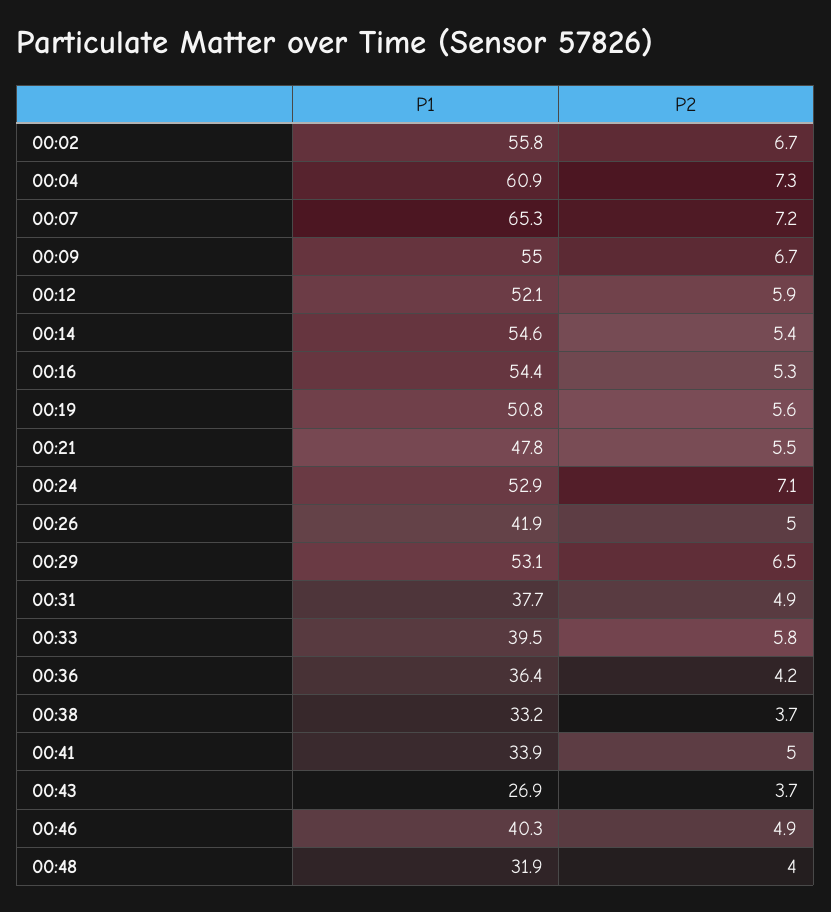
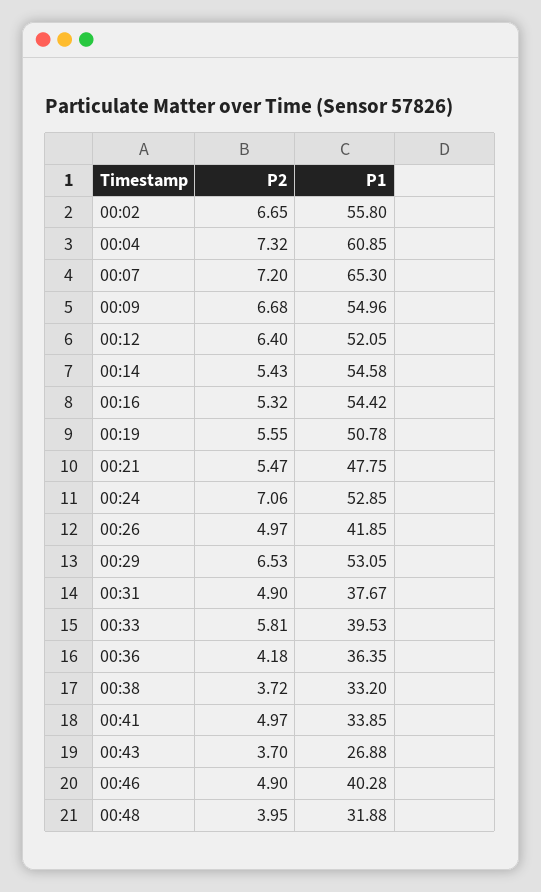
P2, 00:12: 5.9 -> 6.4

